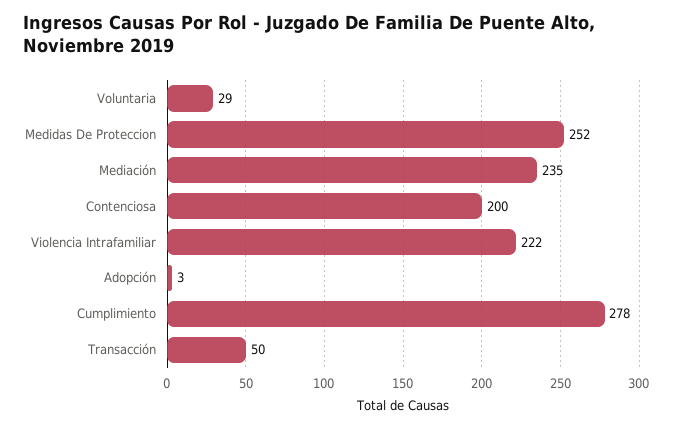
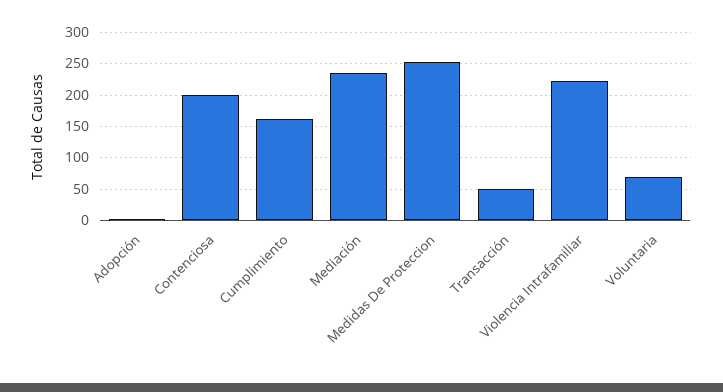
Voluntaria: 29 -> 70
Cumplimiento: 278 -> 160

